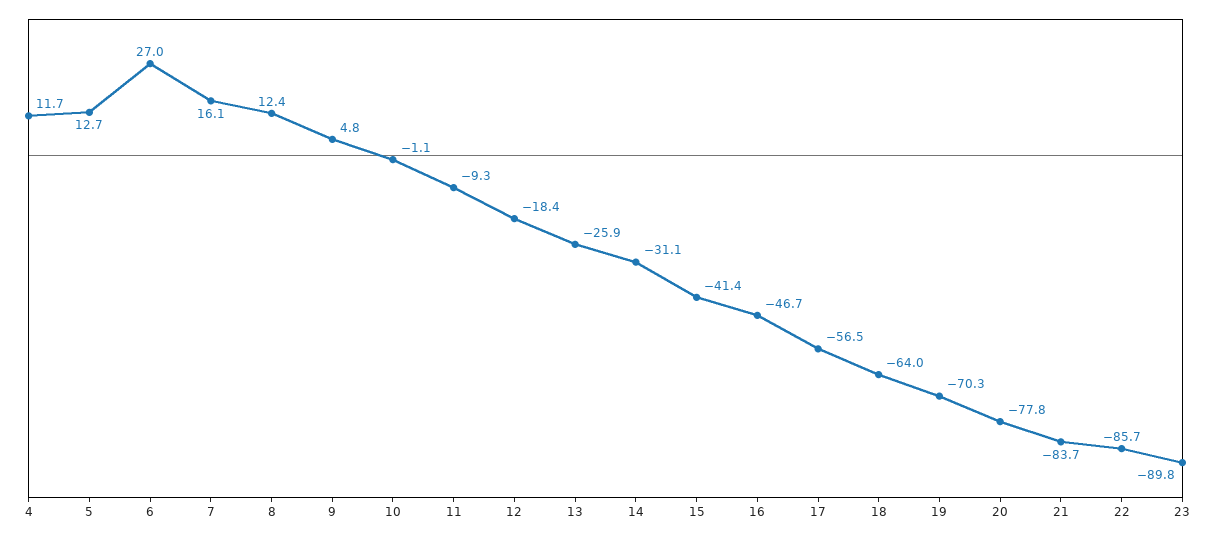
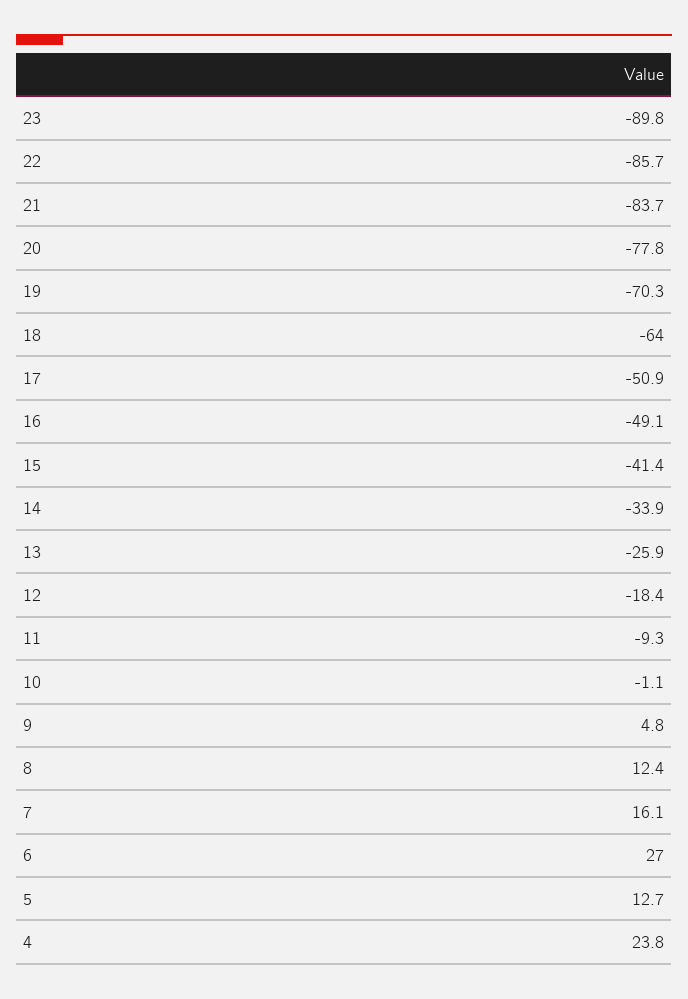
4: 11.7 -> 23.8
14: -31.1 -> -33.9
16: -46.7 -> -49.1
17: -56.5 -> -50.9

